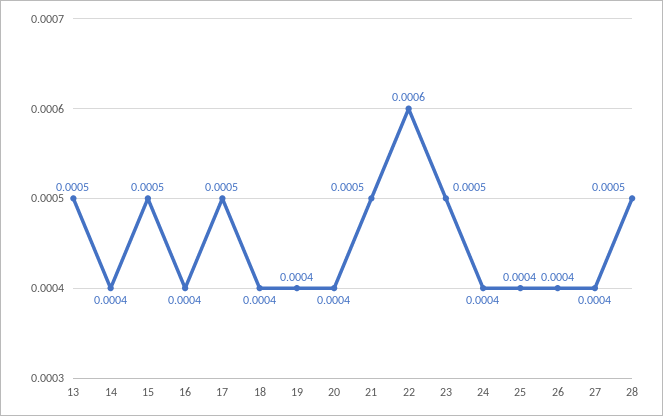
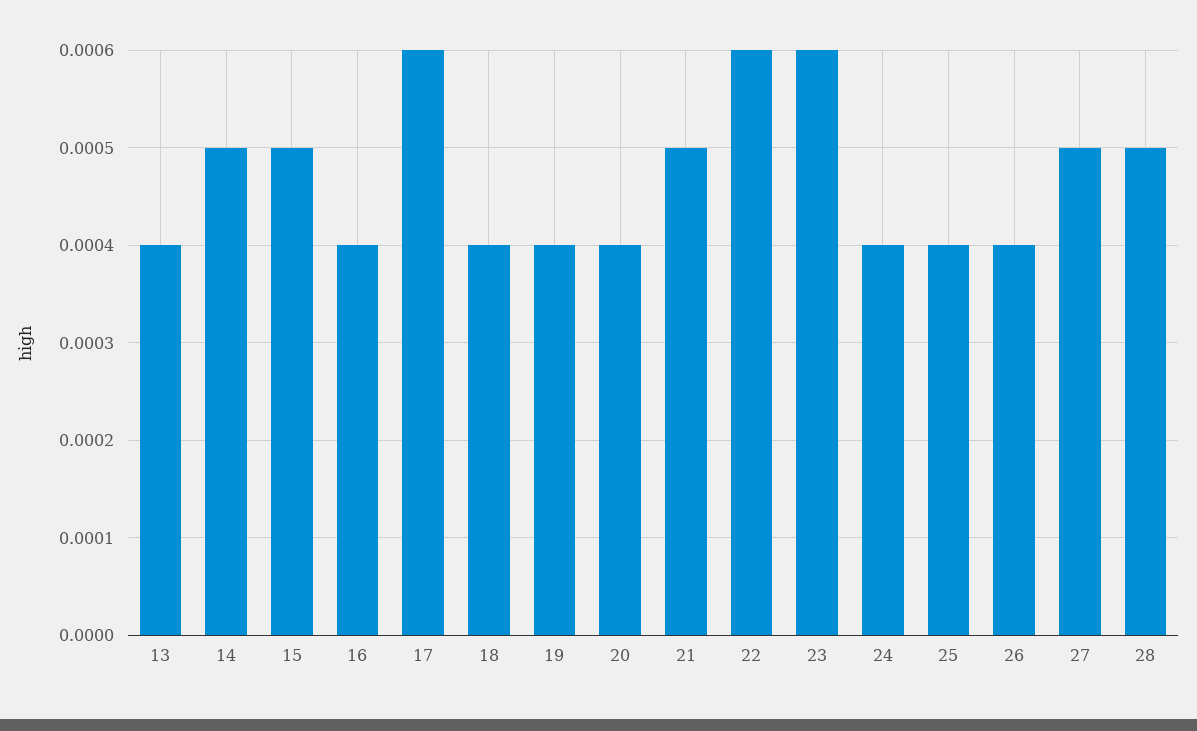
13: 0.0005 -> 0.0004
14: 0.0004 -> 0.0005
17: 0.0005 -> 0.0006
23: 0.0005 -> 0.0006
27: 0.0004 -> 0.0005

